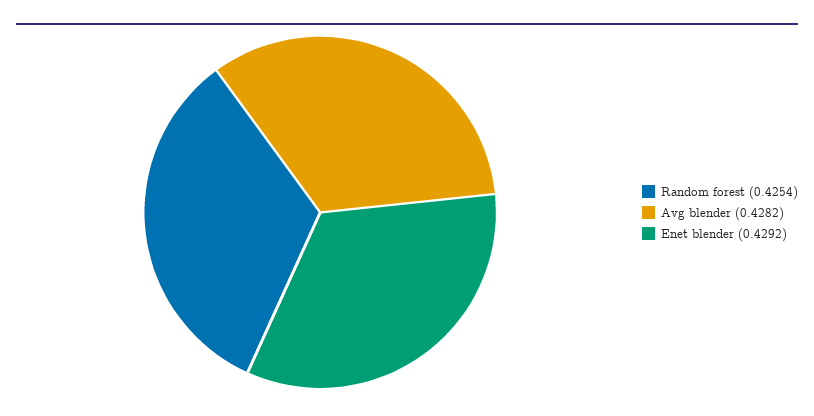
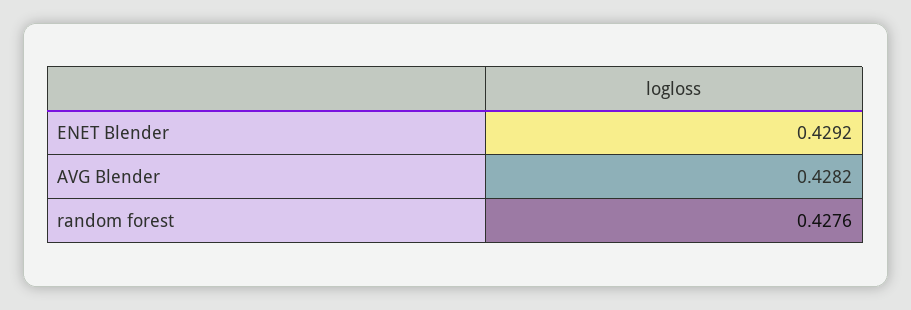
Random forest: 0.4254 -> 0.4276

